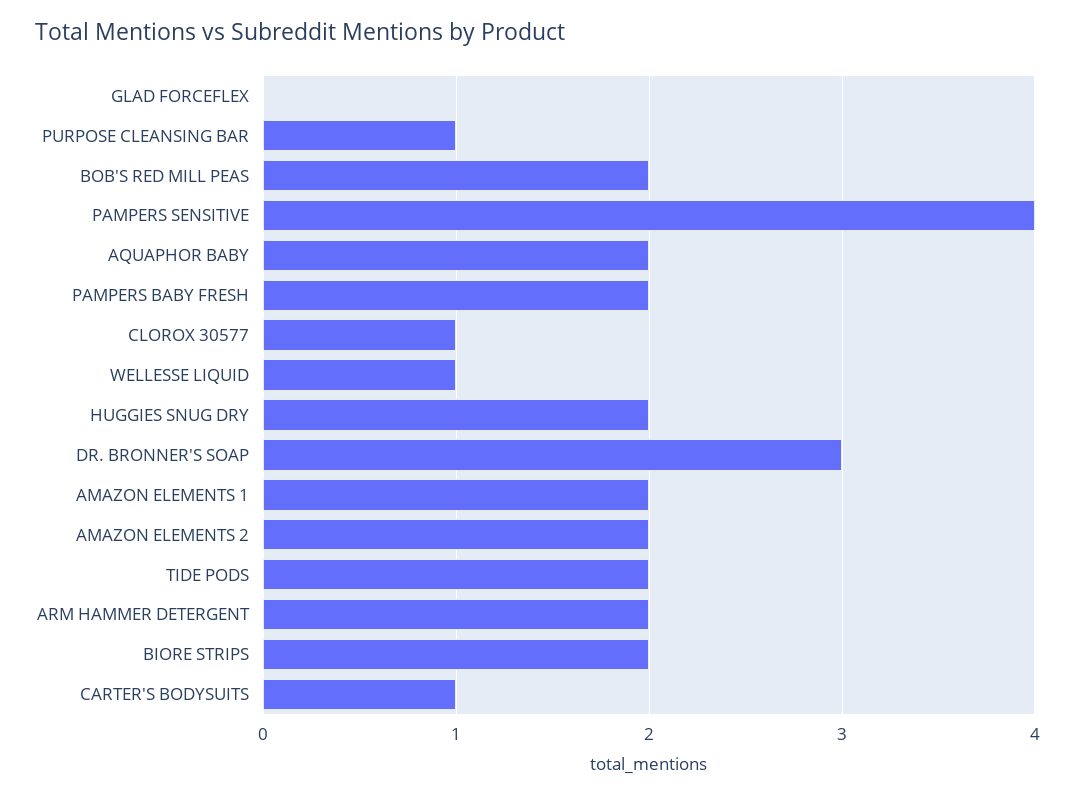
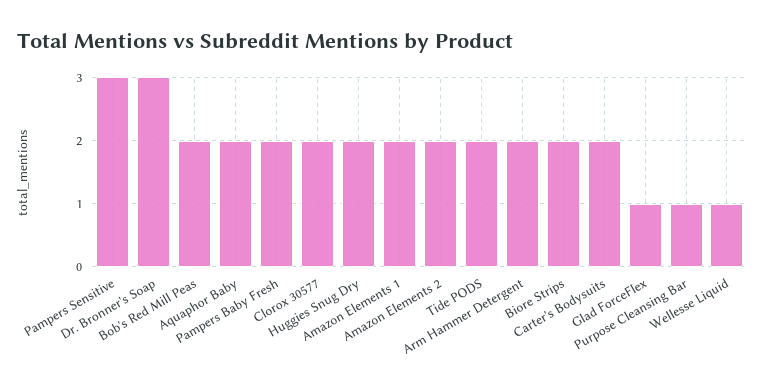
GLAD FORCEFLEX: 0 -> 1
PAMPERS SENSITIVE: 4 -> 3
CLOROX 30577: 1 -> 2
CARTER'S BODYSUITS: 1 -> 2

